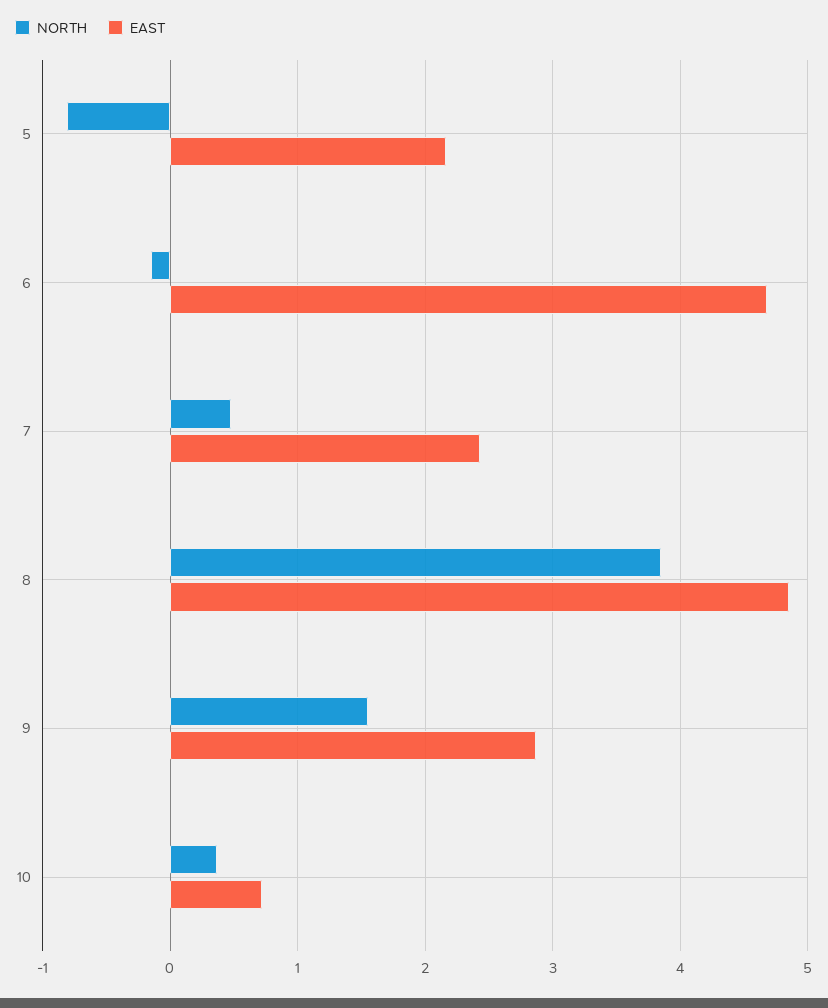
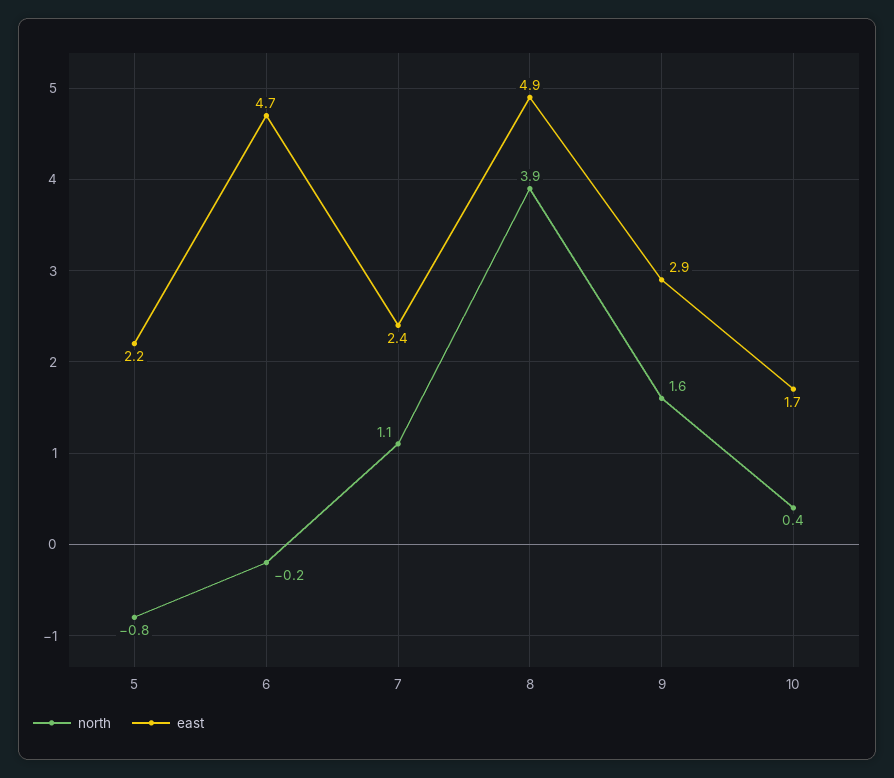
NORTH, 7: 0.5 -> 1.1
EAST, 10: 0.7 -> 1.7

